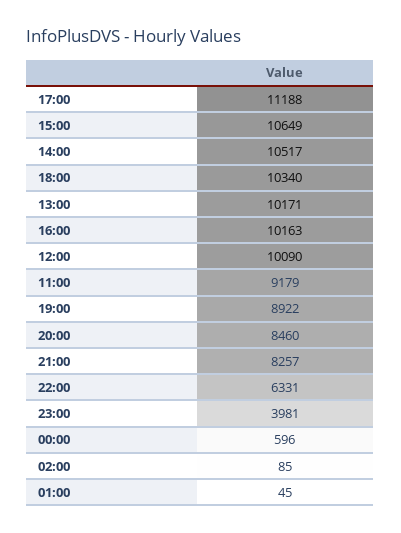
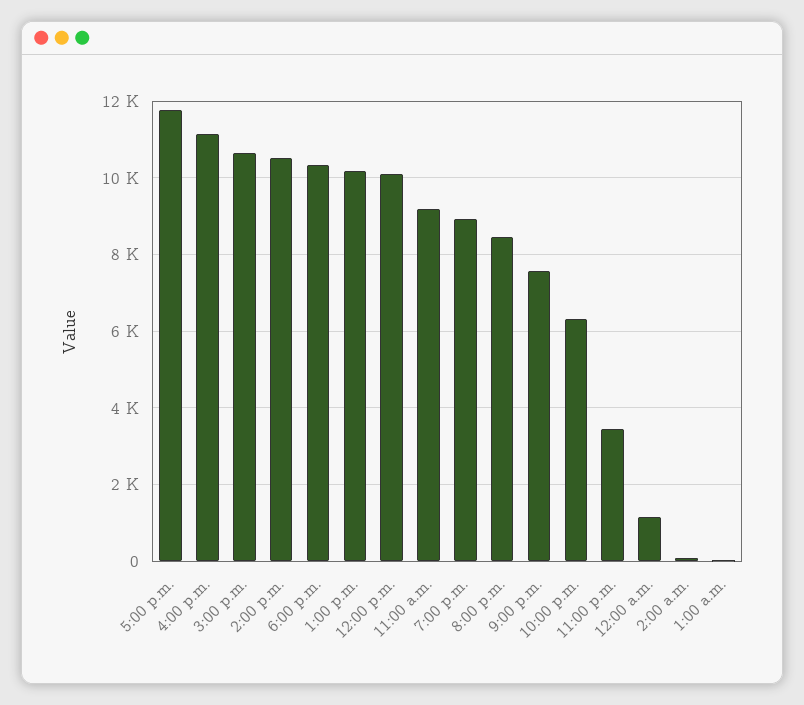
17:00: 11188 -> 11800
16:00: 10163 -> 11200
21:00: 8257 -> 7600
23:00: 3981 -> 3400
00:00: 596 -> 1200

